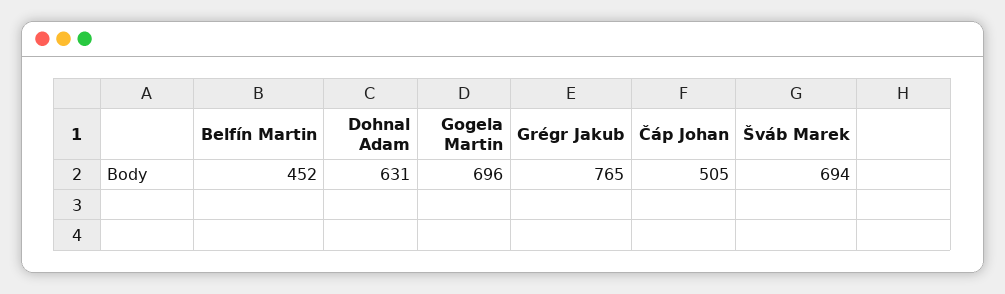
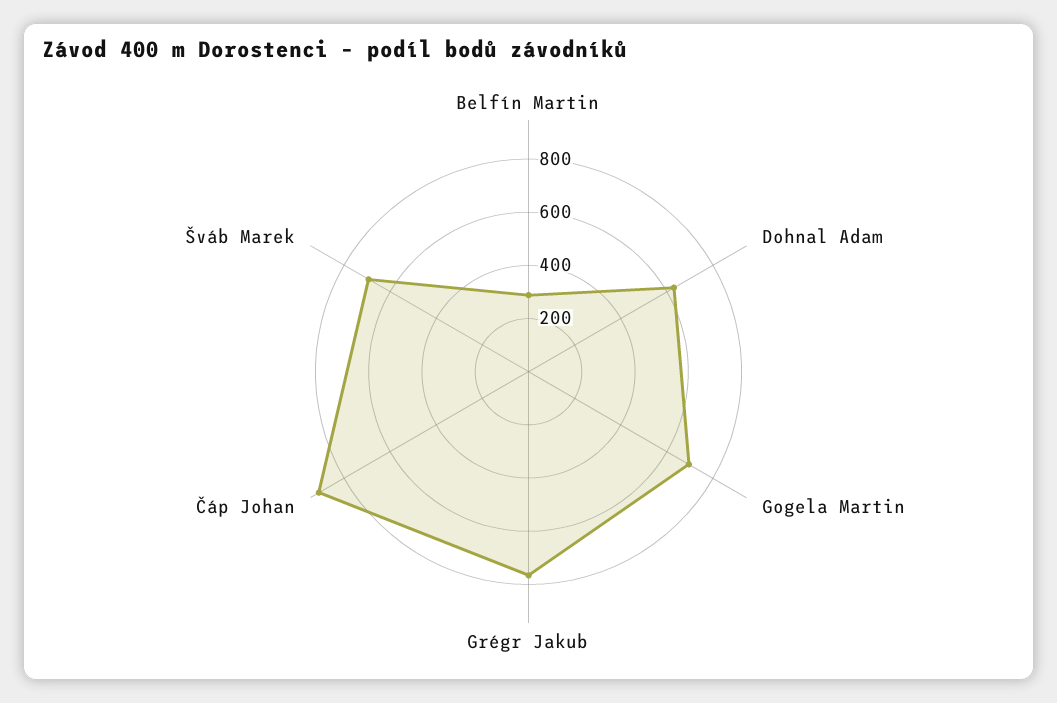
Belfín Martin: 452 -> 300
Čáp Johan: 505 -> 900

